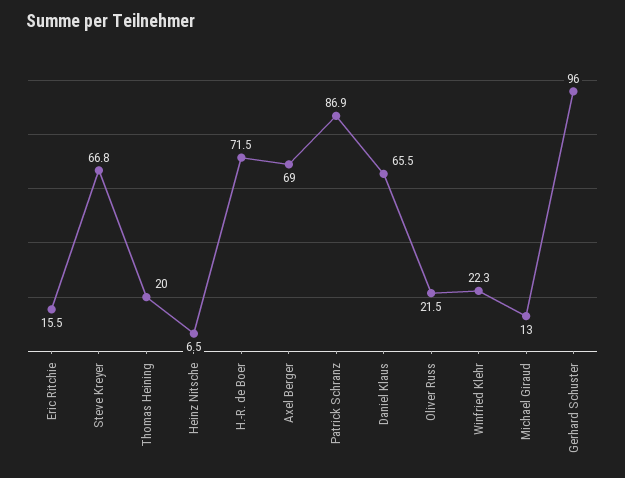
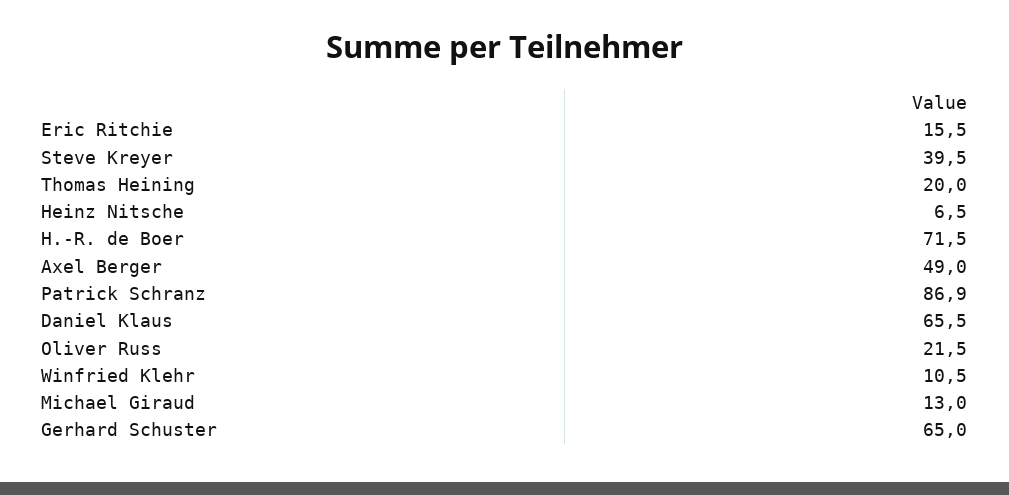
Steve Kreyer: 66.8 -> 39.5
Axel Berger: 69 -> 49
Winfried Klehr: 22.3 -> 10.5
Gerhard Schuster: 96 -> 65

